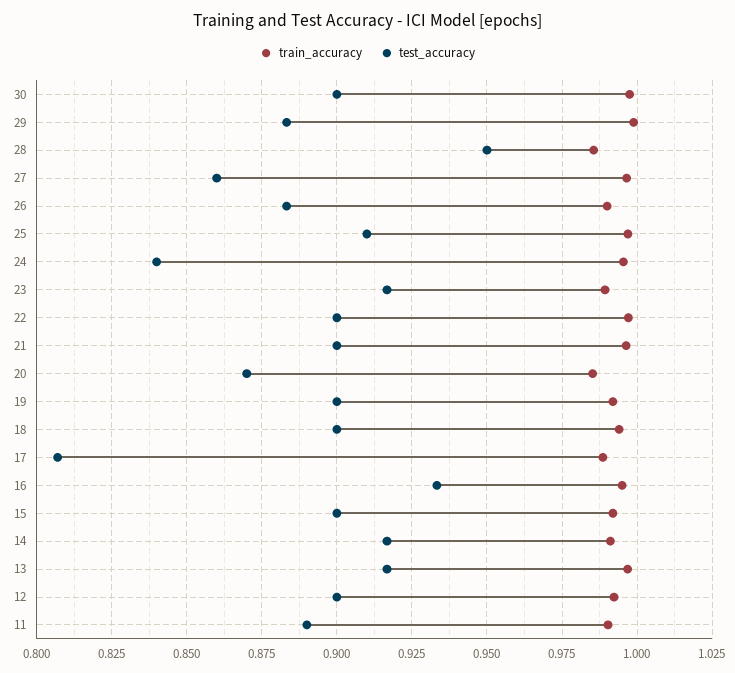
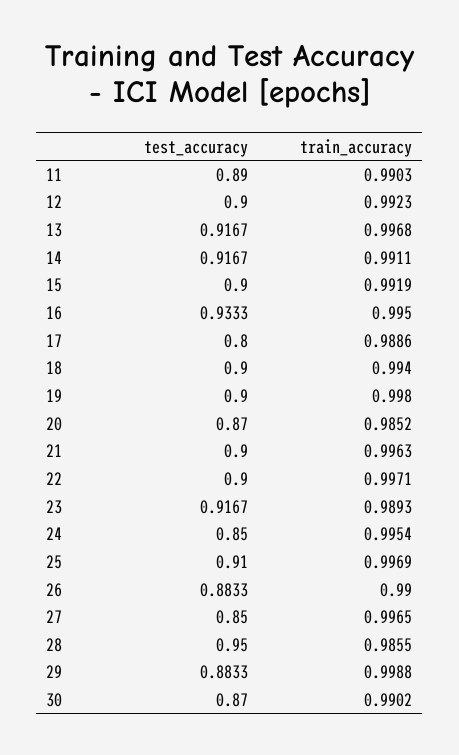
train_accuracy, 30: 0.9975 -> 0.9902
test_accuracy, 30: 0.9 -> 0.87
test_accuracy, 27: 0.86 -> 0.85
test_accuracy, 24: 0.84 -> 0.85
train_accuracy, 19: 0.9925 -> 0.998
test_accuracy, 17: 0.8075 -> 0.8

